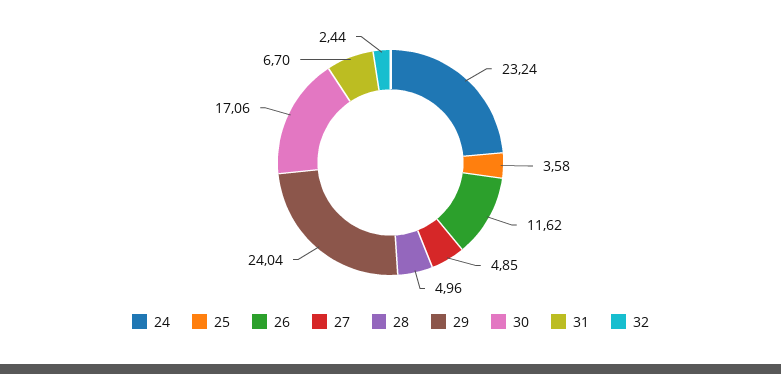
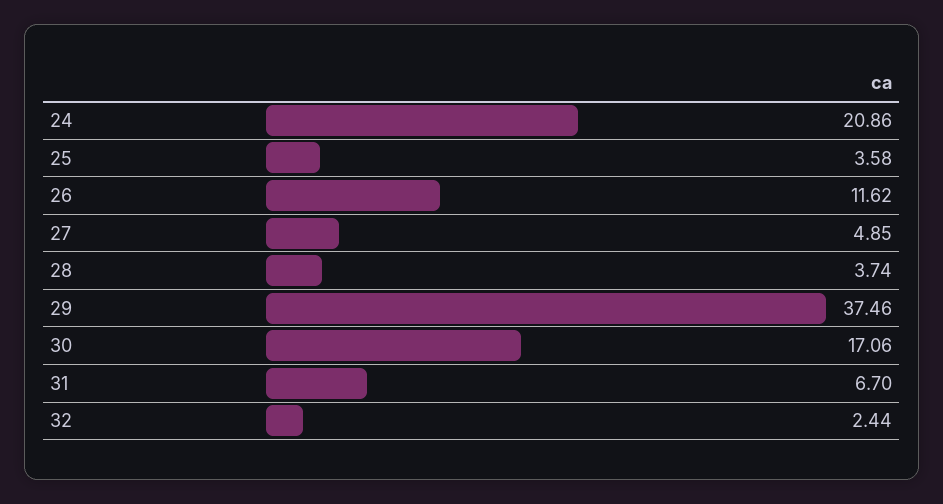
24: 23.24 -> 20.86
28: 4.96 -> 3.74
29: 24.04 -> 37.46

